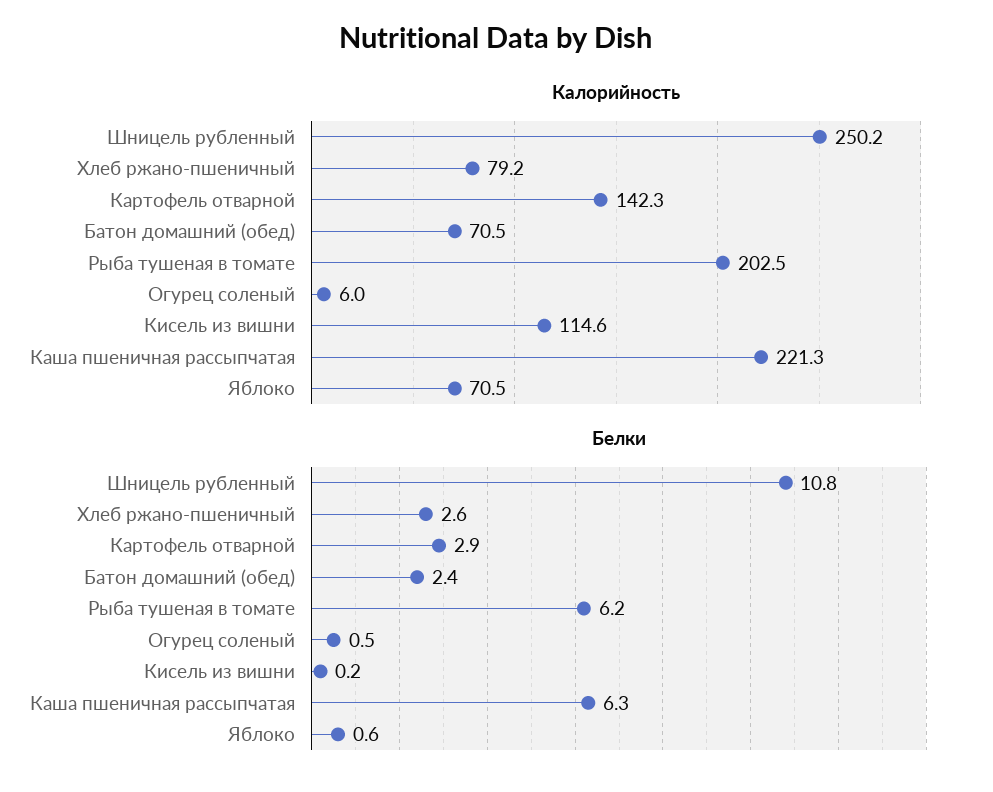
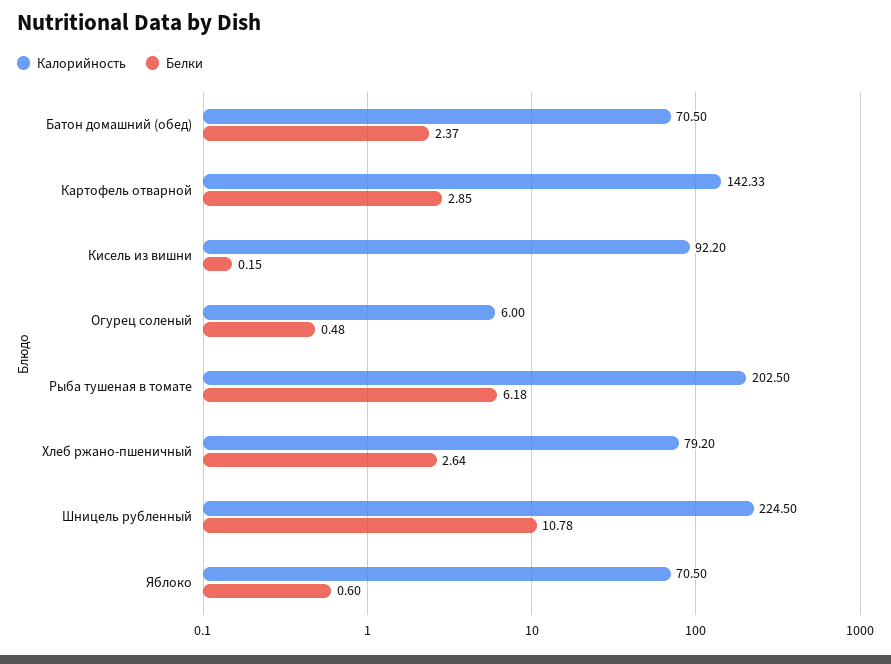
Калорийность, Шницель рубленный: 250.2 -> 224.5
Калорийность, Кисель из вишни: 114.6 -> 92.2
Калорийность, Каша пшеничная рассыпчатая: 221.3 -> none
Белки, Каша пшеничная рассыпчатая: 6.3 -> none

